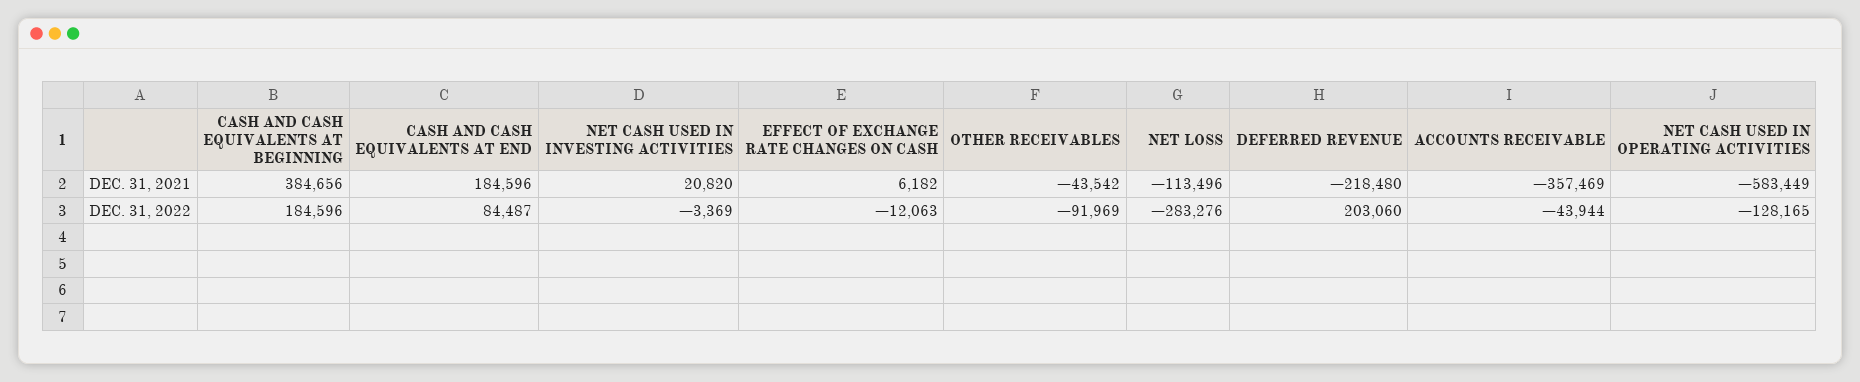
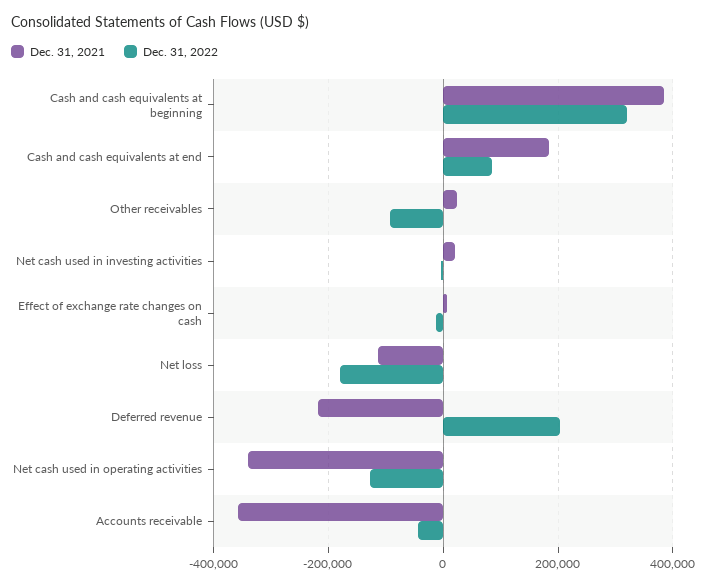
DEC. 31, 2021, OTHER RECEIVABLES: -43542 -> 20000
DEC. 31, 2021, NET CASH USED IN OPERATING ACTIVITIES: -583449 -> -340000
DEC. 31, 2022, CASH AND CASH EQUIVALENTS AT BEGINNING: 184596 -> 320000
DEC. 31, 2022, NET LOSS: -283276 -> -180000

